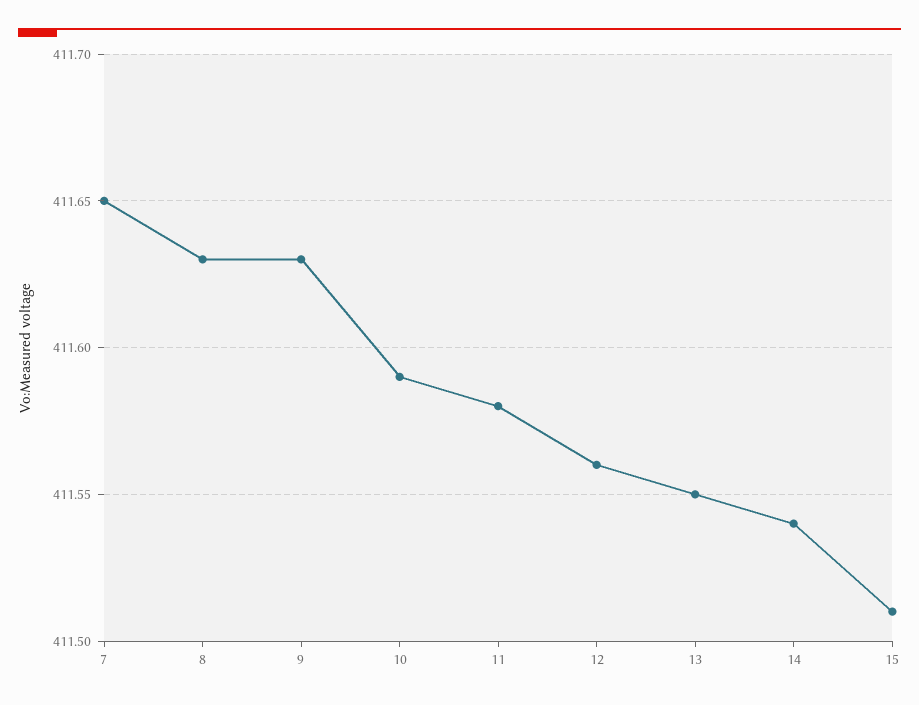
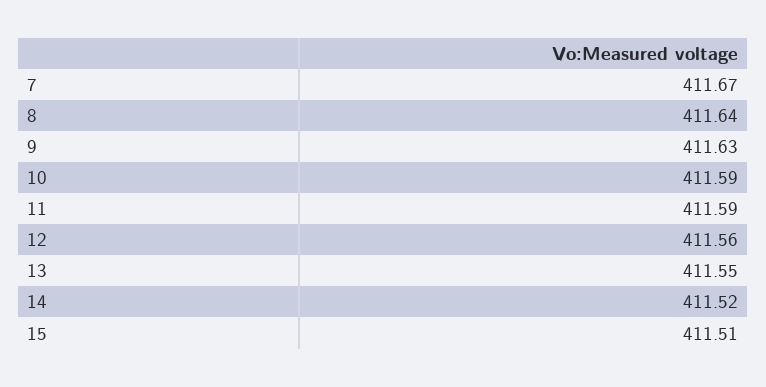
7: 411.65 -> 411.67
8: 411.63 -> 411.64
11: 411.58 -> 411.59
14: 411.54 -> 411.52

